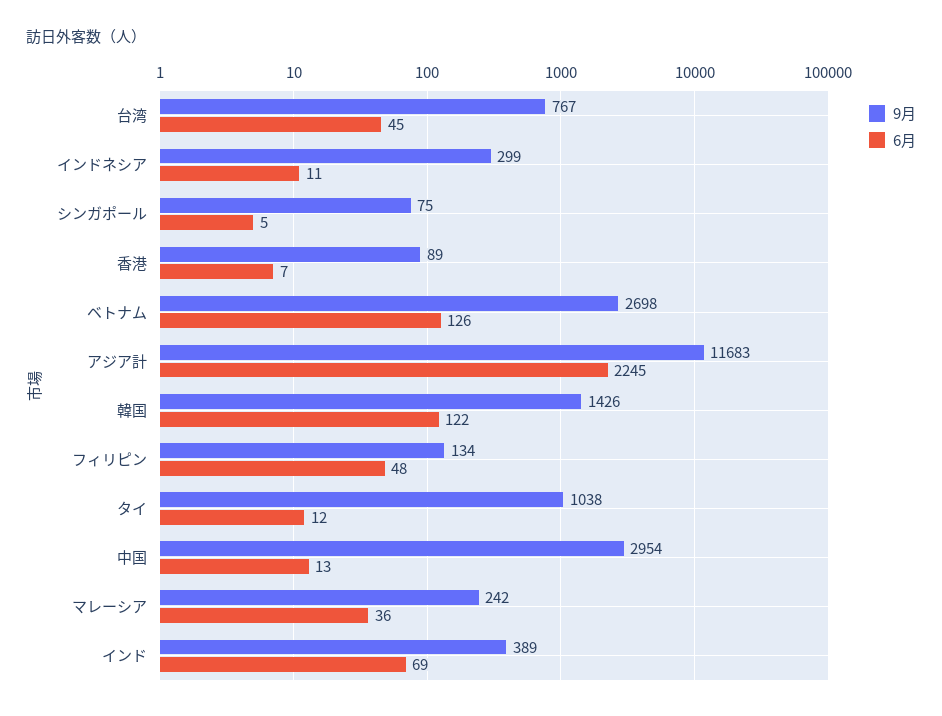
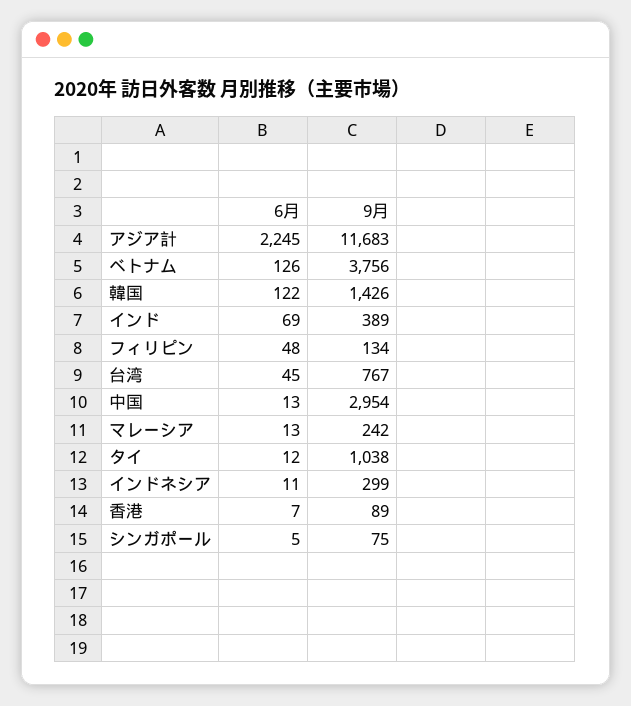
9月, ベトナム: 2698 -> 3756
6月, マレーシア: 36 -> 13

